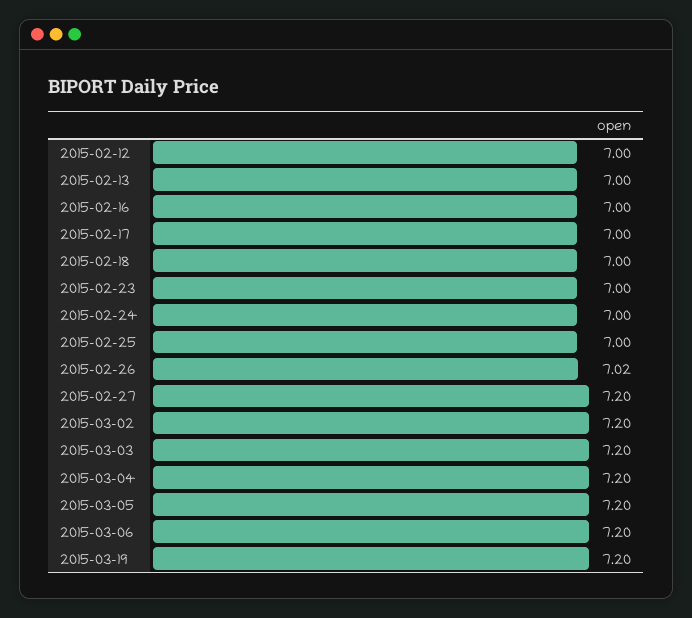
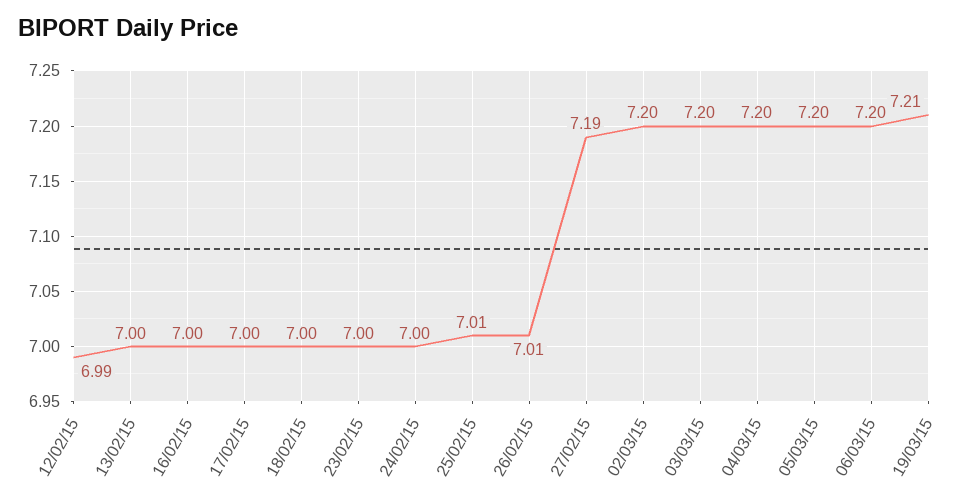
2015-02-12: 7 -> 6.99
2015-02-25: 7 -> 7.01
2015-02-26: 7.02 -> 7.01
2015-02-27: 7.2 -> 7.19
2015-03-19: 7.2 -> 7.21

